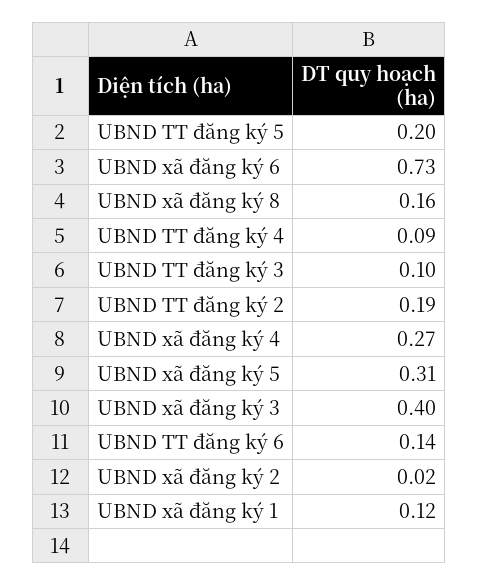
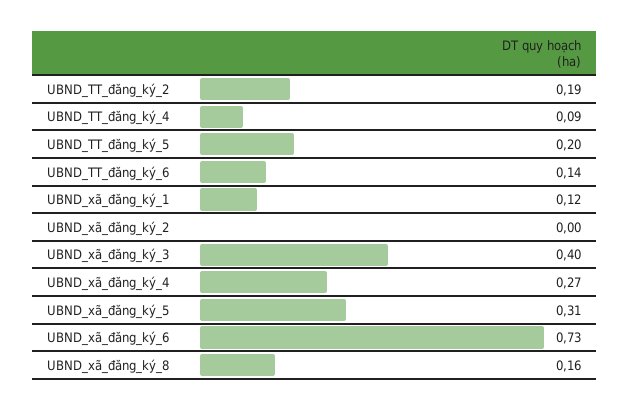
UBND TT đăng ký 3: 0.1 -> none
UBND xã đăng ký 2: 0.02 -> 0

